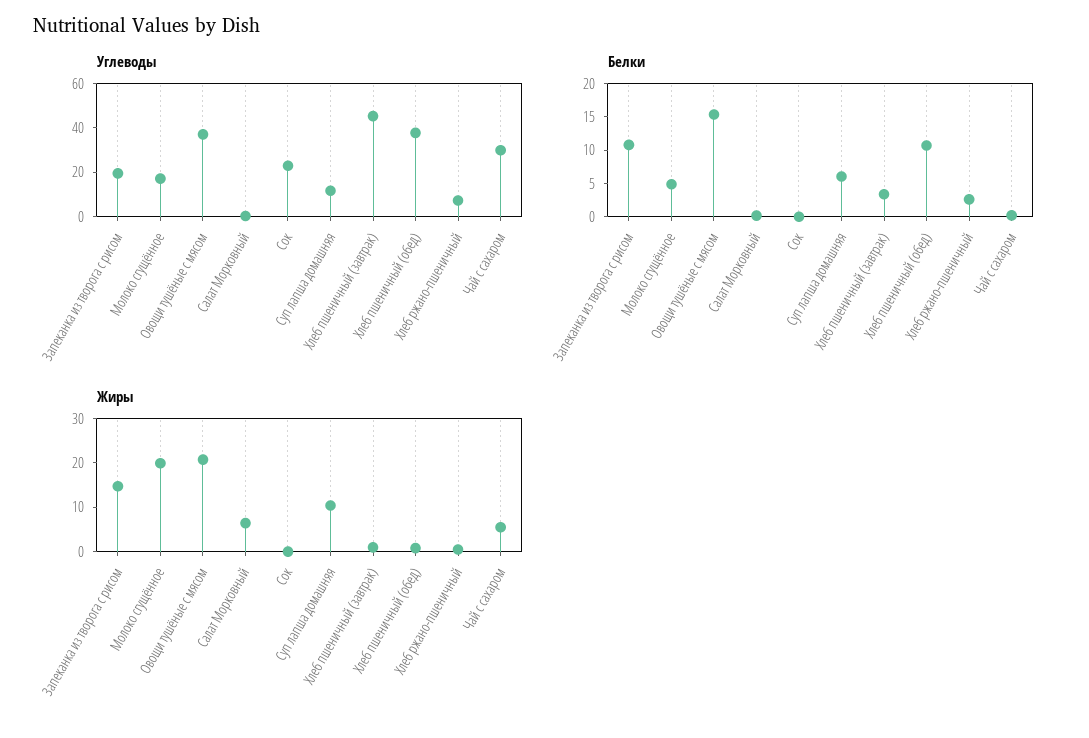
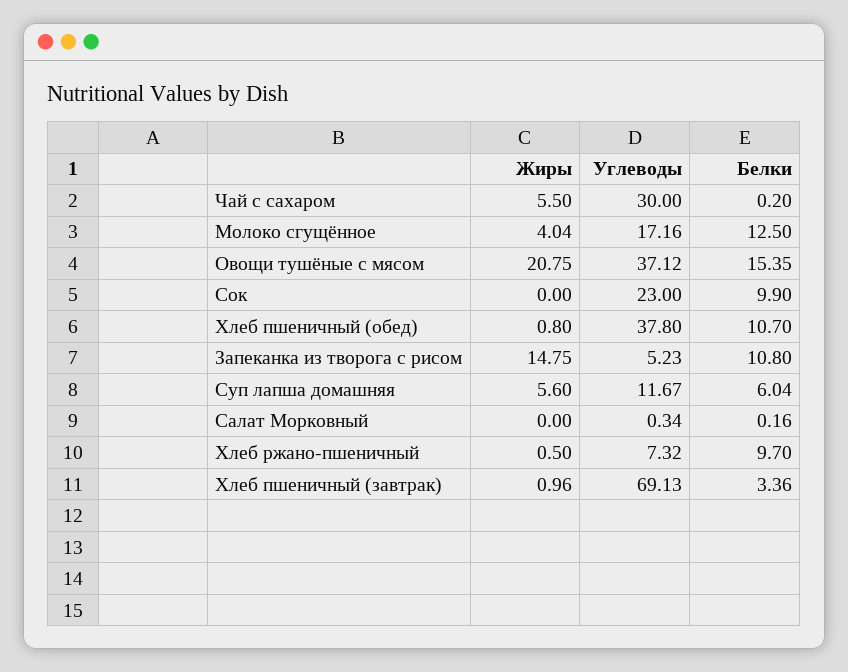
Углеводы, Запеканка из творога с рисом: 20 -> 5.23
Углеводы, Хлеб пшеничный (завтрак): 45 -> 69.13
Белки, Молоко сгущённое: 5 -> 12.5
Белки, Сок: 0 -> 9.9
Белки, Хлеб ржано-пшеничный: 2.5 -> 9.7
Жиры, Молоко сгущённое: 20 -> 4.04
Жиры, Салат Морковный: 6 -> 0
Жиры, Суп лапша домашняя: 10 -> 5.6

